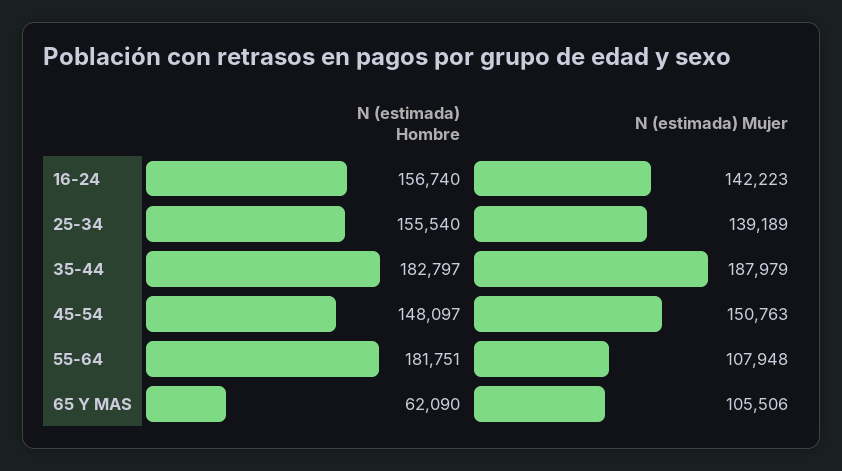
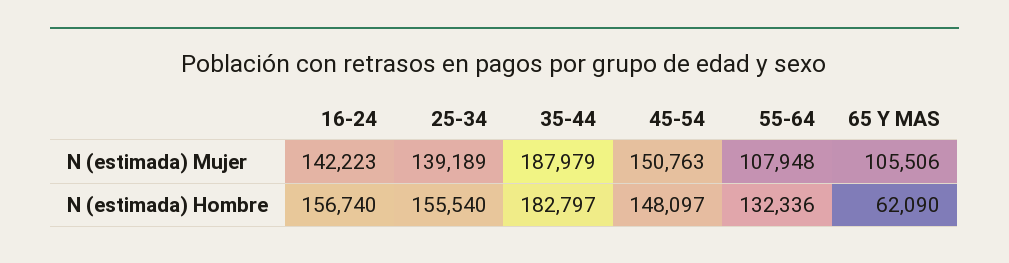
N (estimada) Hombre, 55-64: 181751 -> 132336

